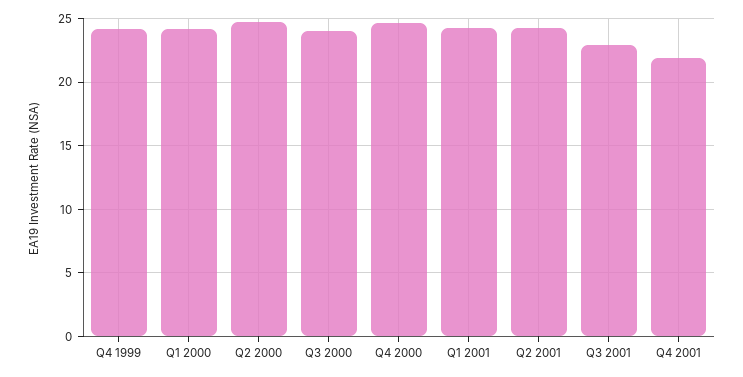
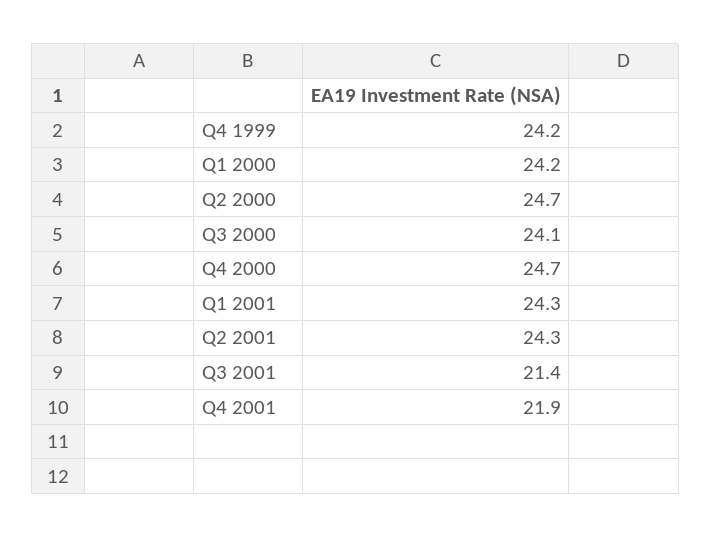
Q3 2001: 23 -> 21.4

